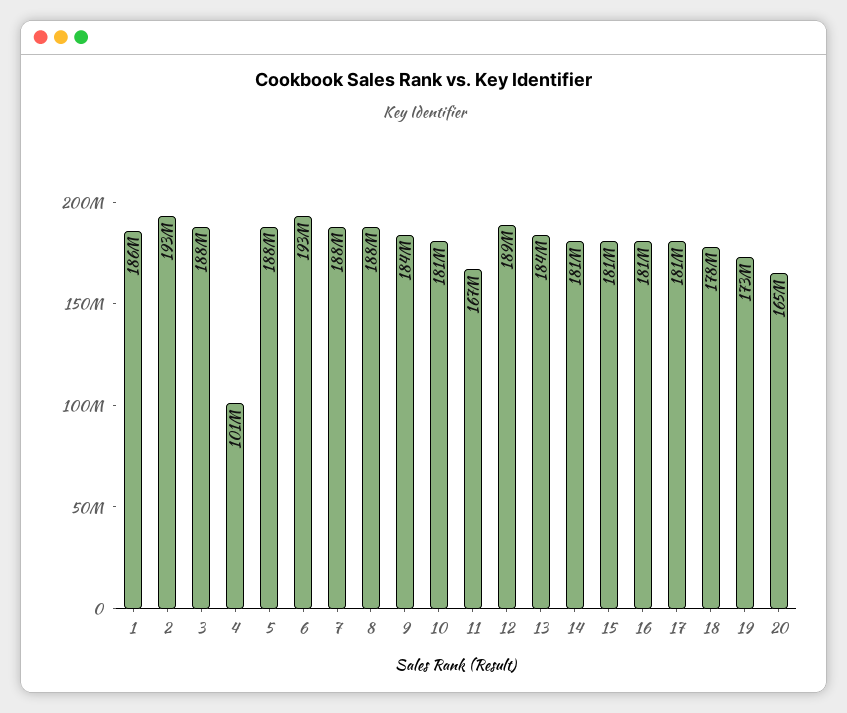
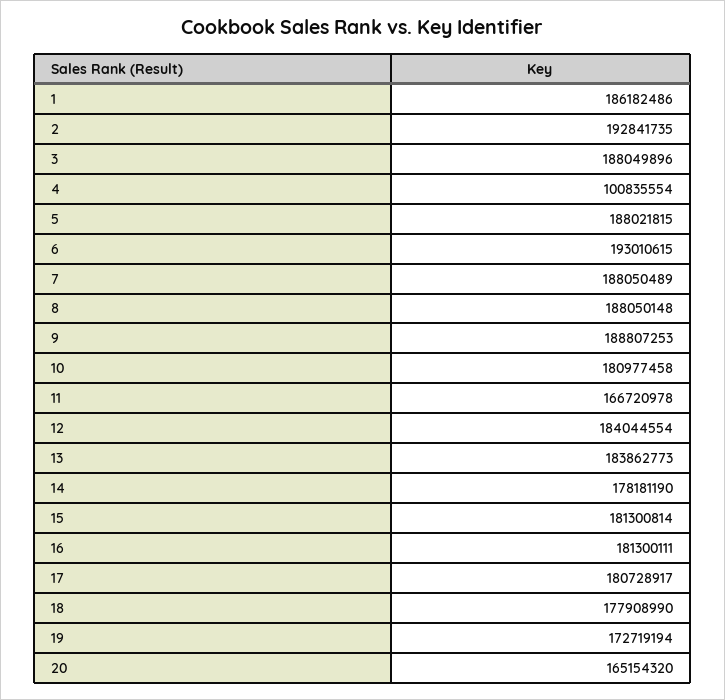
9: 184000000 -> 188807253
12: 189000000 -> 184044554
14: 181000000 -> 178181190

